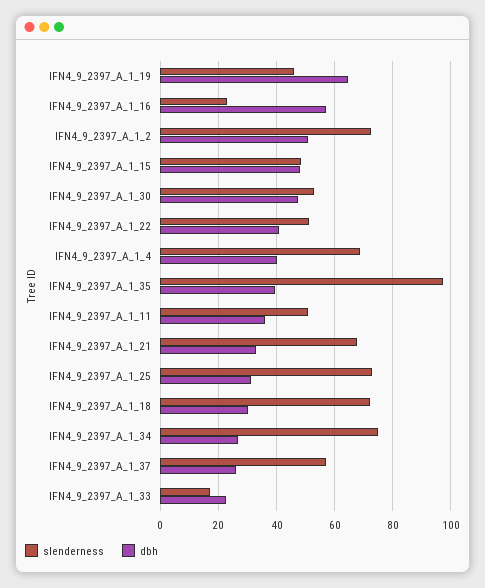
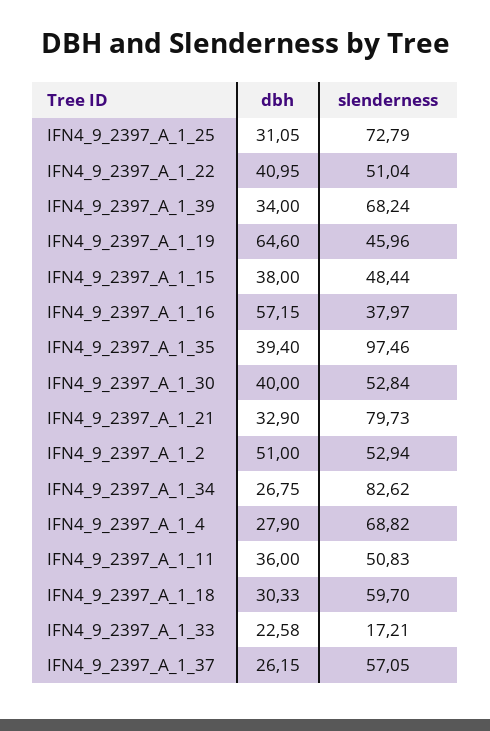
slenderness, IFN4_9_2397_A_1_16: 22.5 -> 37.97
slenderness, IFN4_9_2397_A_1_2: 72.5 -> 52.94
dbh, IFN4_9_2397_A_1_15: 47.5 -> 38
dbh, IFN4_9_2397_A_1_30: 47.5 -> 40
dbh, IFN4_9_2397_A_1_4: 40 -> 27.9
slenderness, IFN4_9_2397_A_1_21: 67.5 -> 79.73
slenderness, IFN4_9_2397_A_1_18: 72.5 -> 59.7
slenderness, IFN4_9_2397_A_1_34: 75 -> 82.62
dbh, IFN4_9_2397_A_1_39: none -> 34
slenderness, IFN4_9_2397_A_1_39: none -> 68.24

